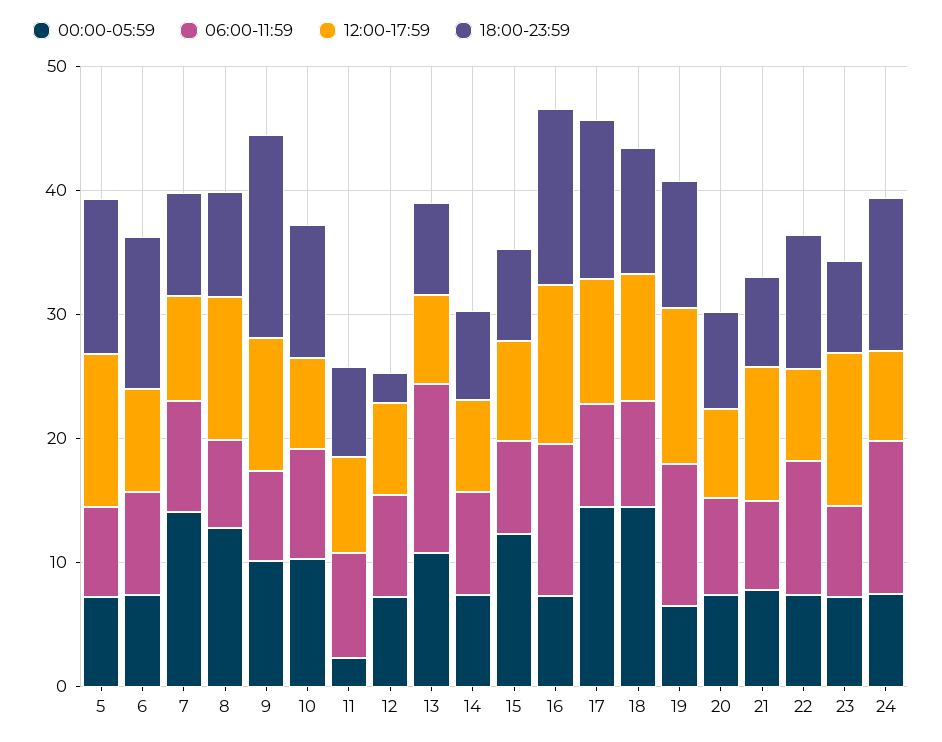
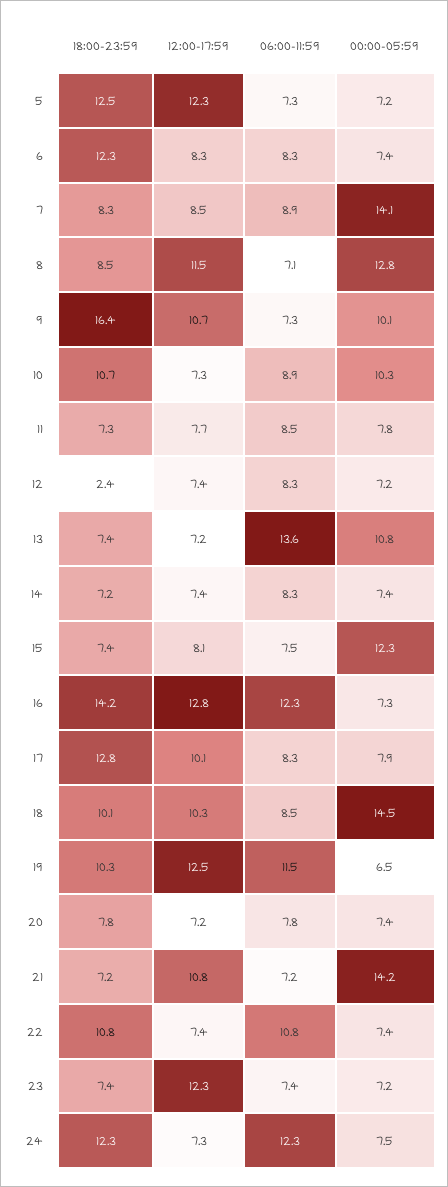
00:00-05:59, 11: 2 -> 7.8
00:00-05:59, 17: 14 -> 7.9
00:00-05:59, 21: 8 -> 14.2

